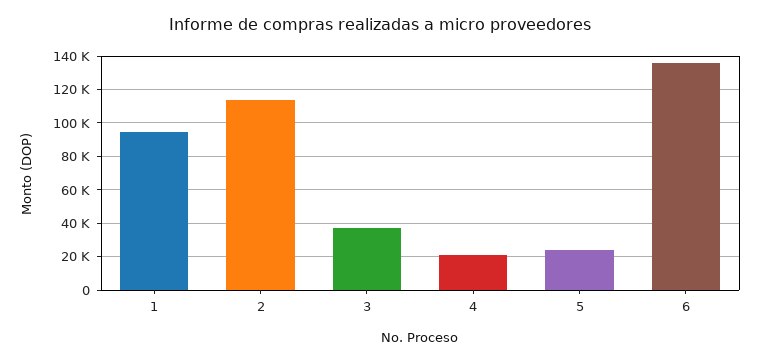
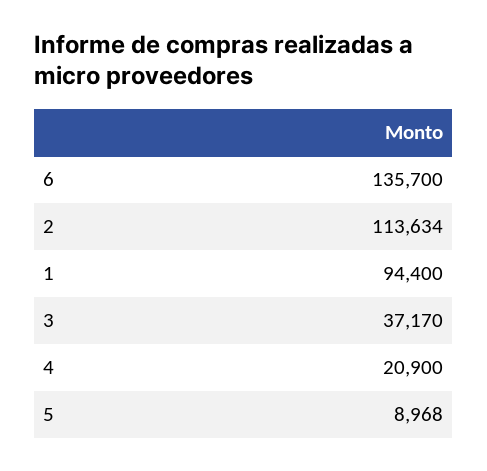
5: 25000 -> 8968

